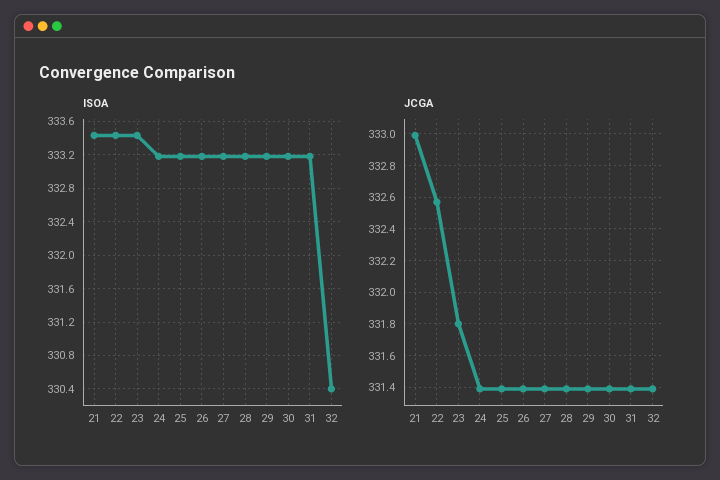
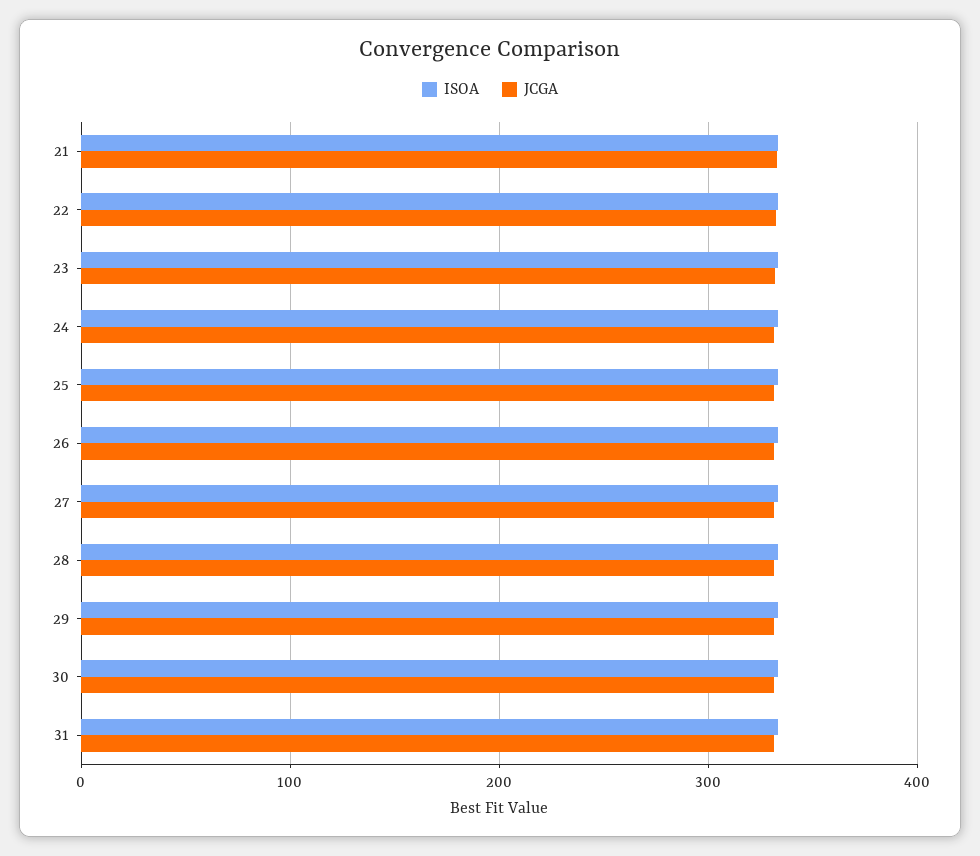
ISOA, 32: 330.4 -> none
JCGA, 32: 331.4 -> none

